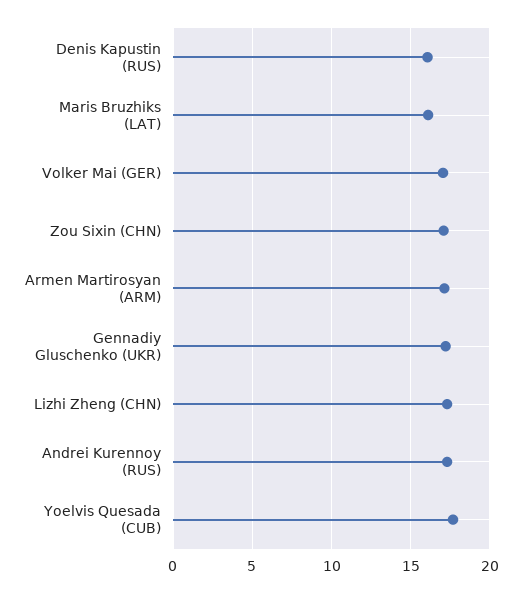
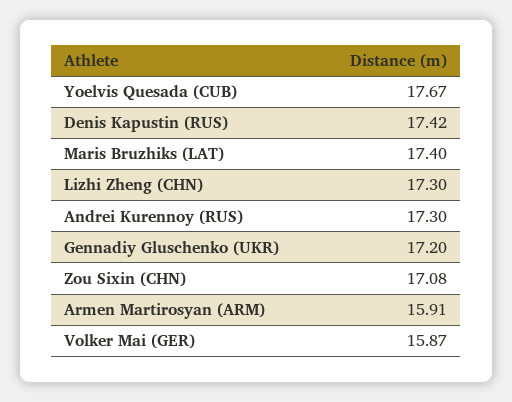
Denis Kapustin (RUS): 16 -> 17.42
Maris Bruzhiks (LAT): 16 -> 17.4
Volker Mai (GER): 17 -> 15.87
Armen Martirosyan (ARM): 17 -> 15.91

